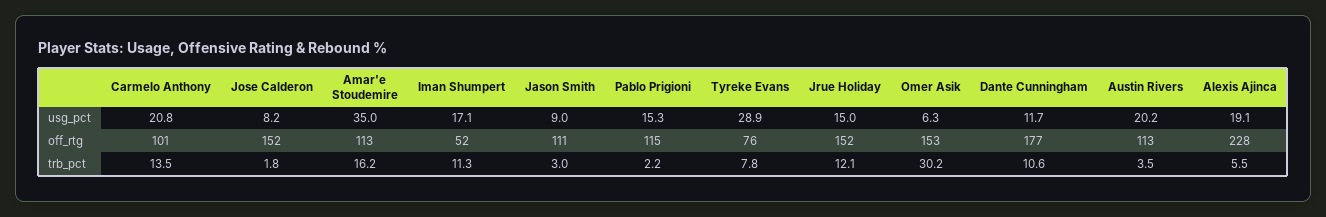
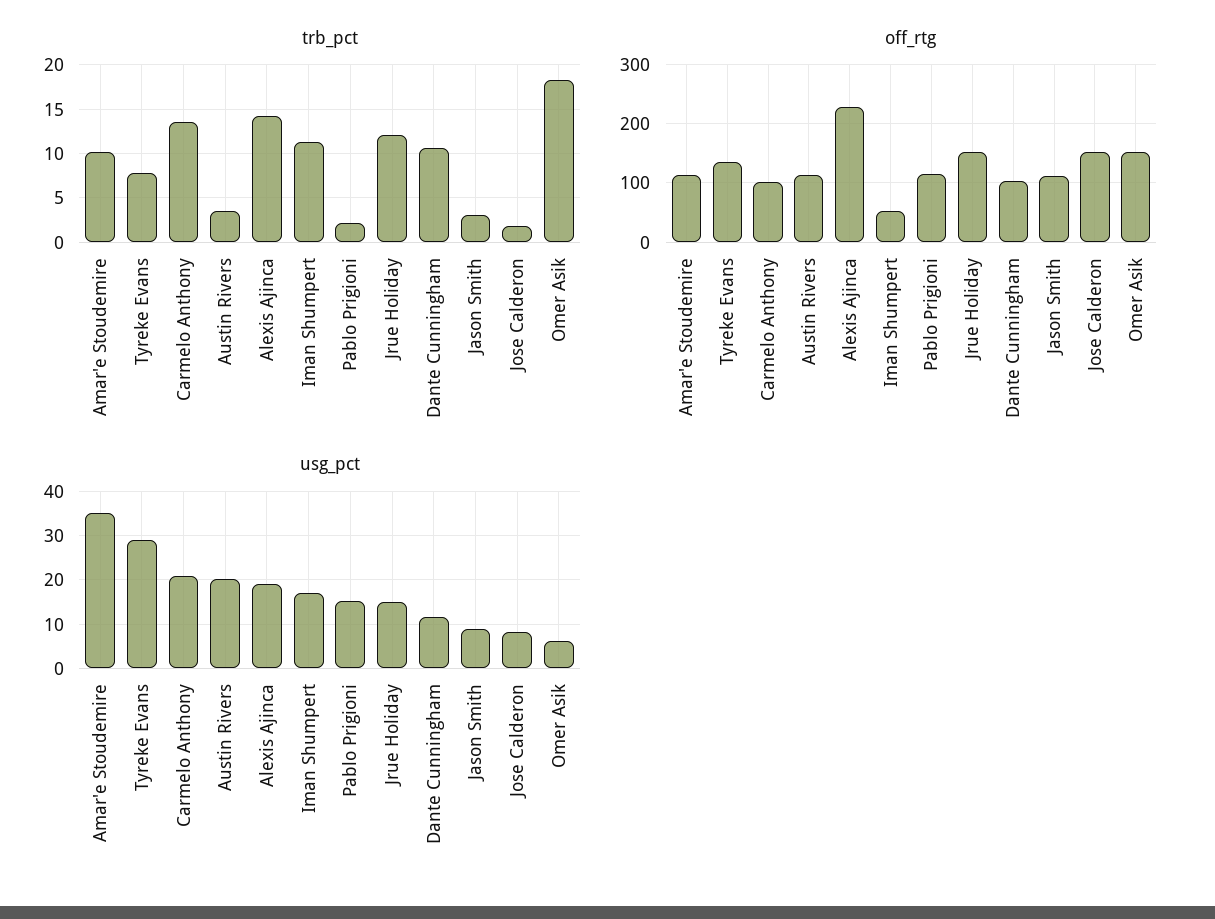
off_rtg, Tyreke Evans: 76 -> 140
off_rtg, Dante Cunningham: 177 -> 100
trb_pct, Amar'e Stoudemire: 16.2 -> 10
trb_pct, Omer Asik: 30.2 -> 18
trb_pct, Alexis Ajinca: 5.5 -> 14

